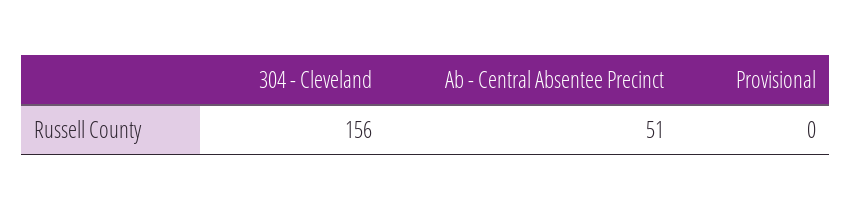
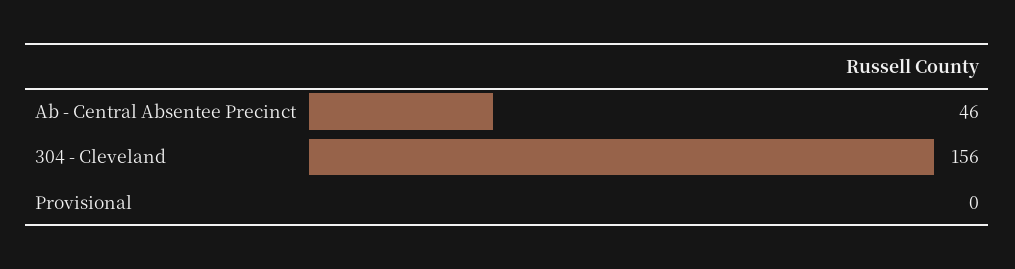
Ab - Central Absentee Precinct: 51 -> 46

